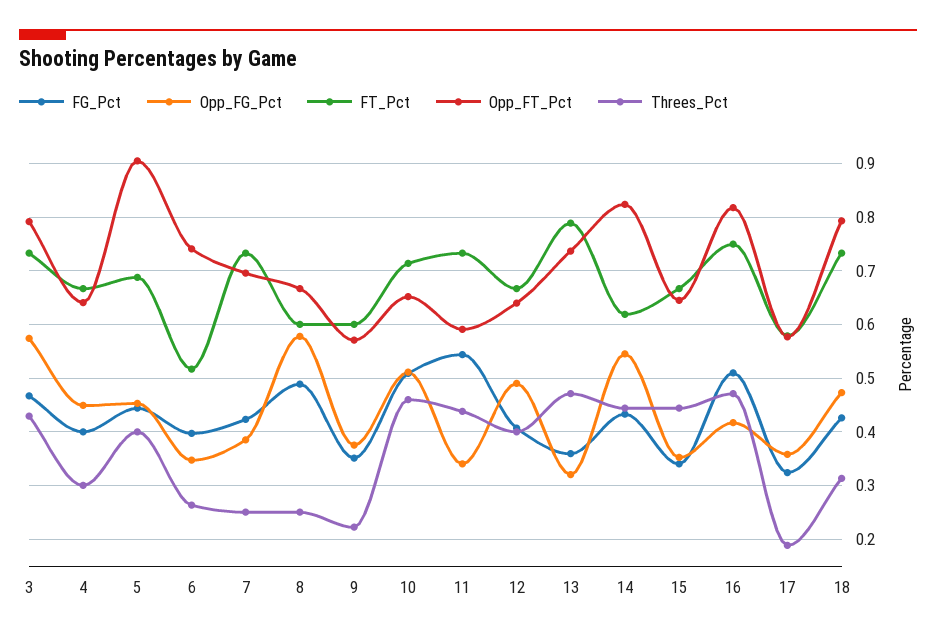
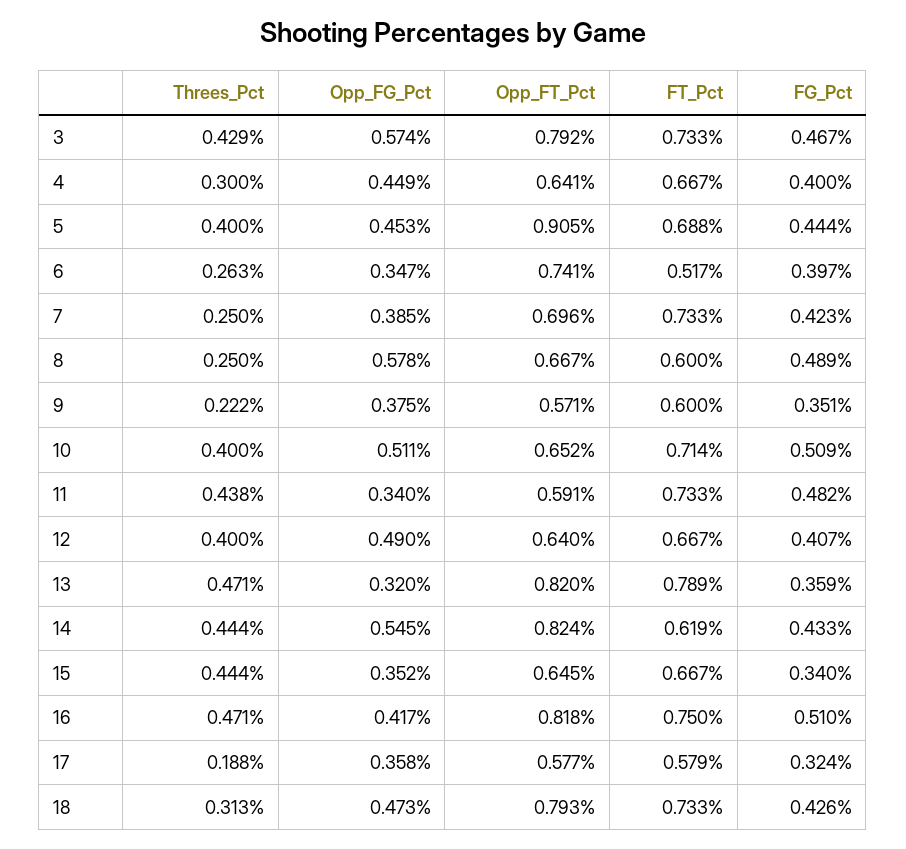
Threes_Pct, 10: 0.46 -> 0.4
FG_Pct, 11: 0.54 -> 0.482
Opp_FT_Pct, 13: 0.74 -> 0.82

